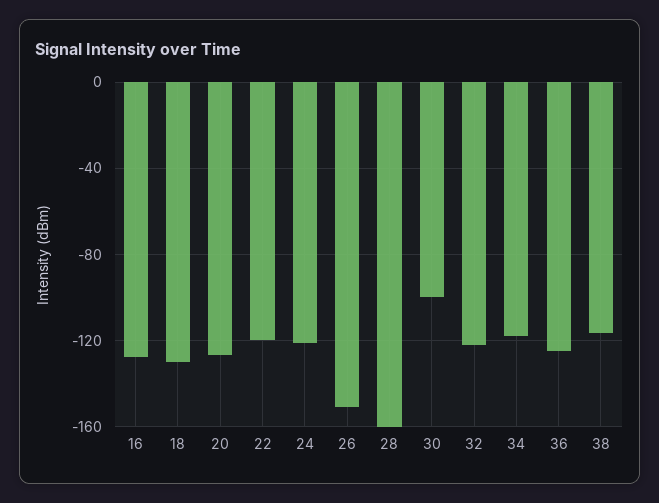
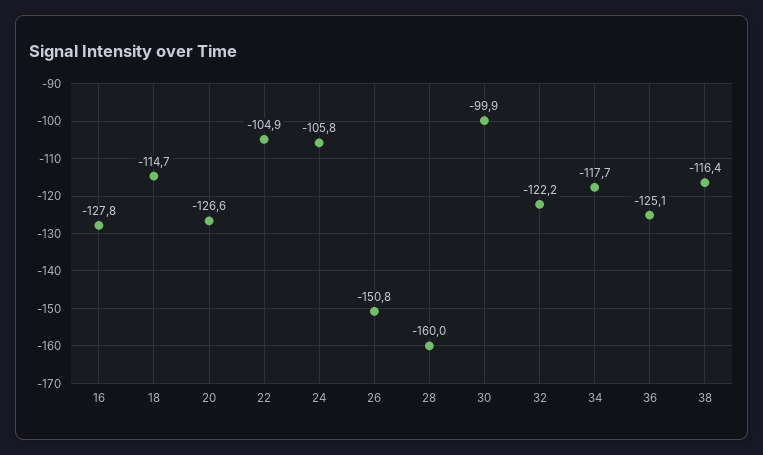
18: -130 -> -114.7
22: -120 -> -104.9
24: -120 -> -105.8

